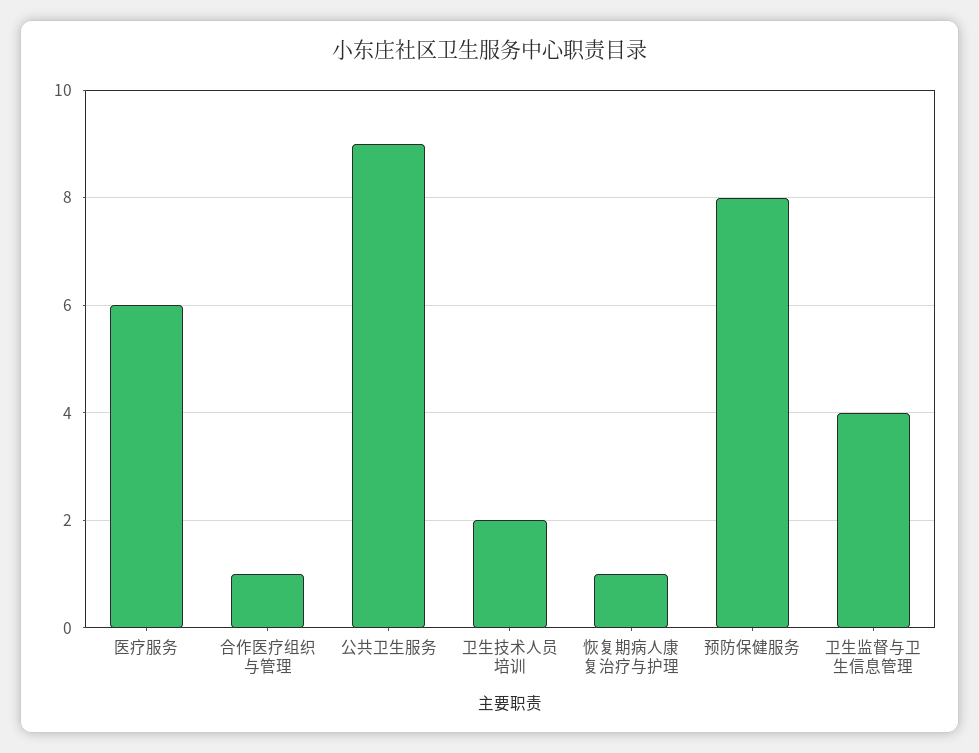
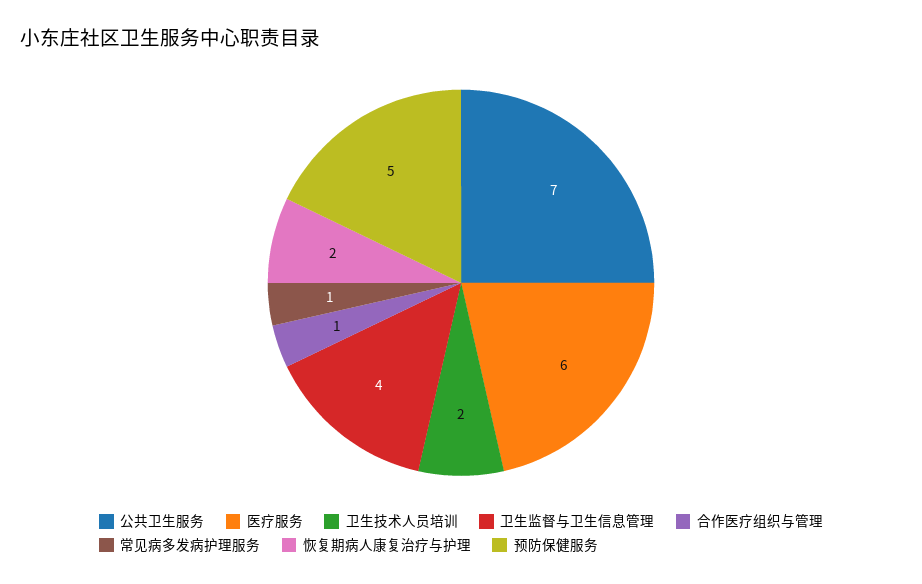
公共卫生服务: 9 -> 7
恢复期病人康复治疗与护理: 1 -> 2
预防保健服务: 8 -> 5
常见病多发病护理服务: none -> 1

